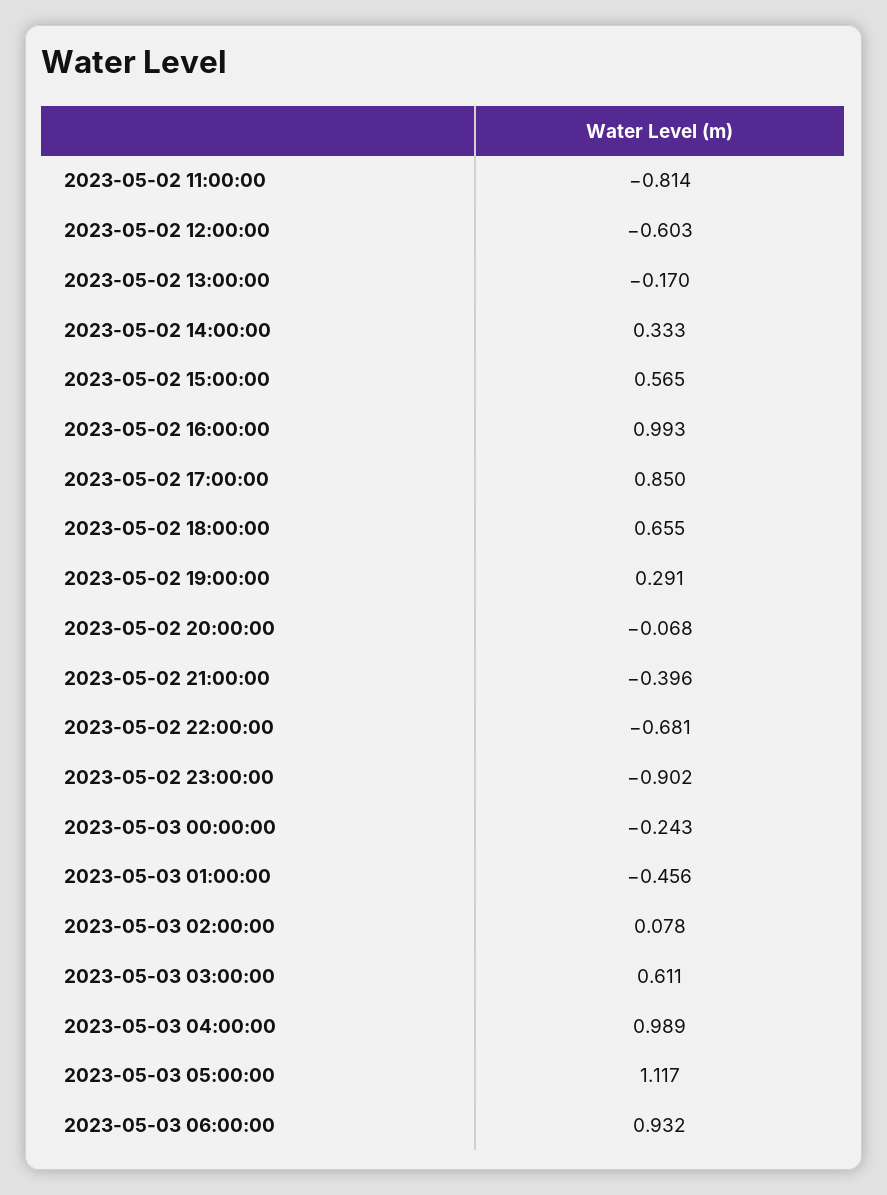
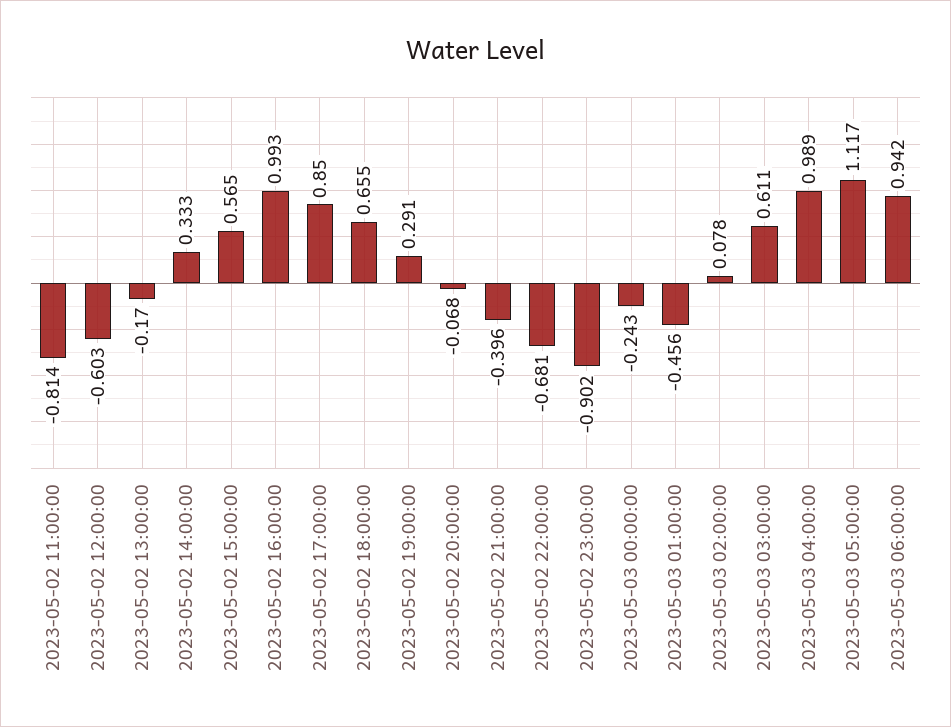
2023-05-03 06:00:00: 0.932 -> 0.942

